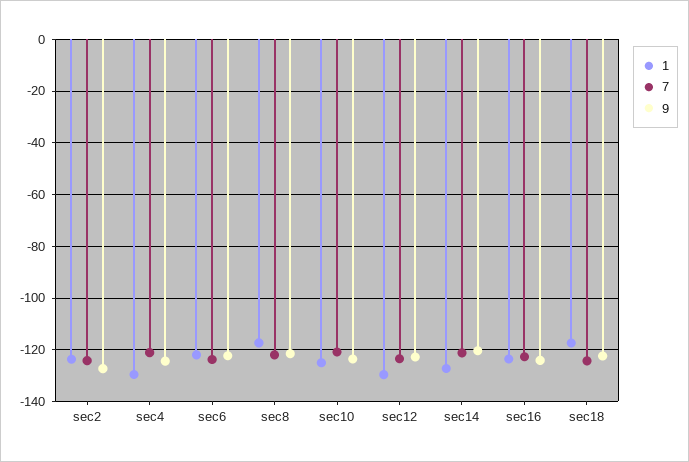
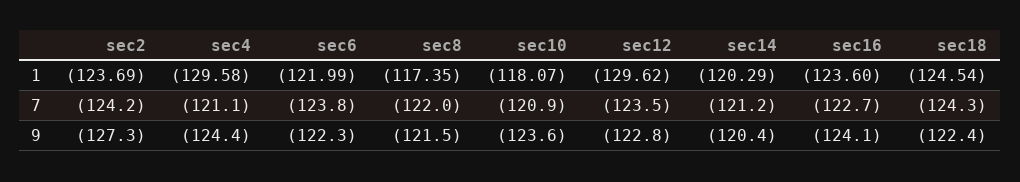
1, sec10: -125 -> -118.07
1, sec14: -127.5 -> -120.29
1, sec18: -117.5 -> -124.54

